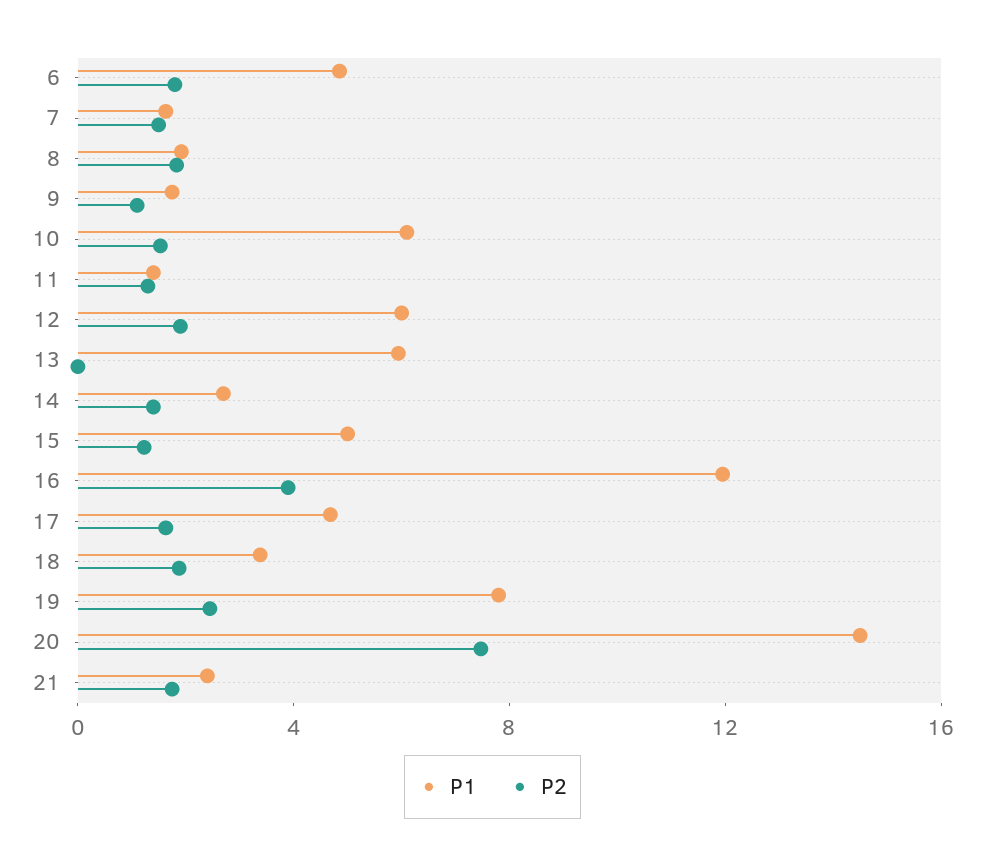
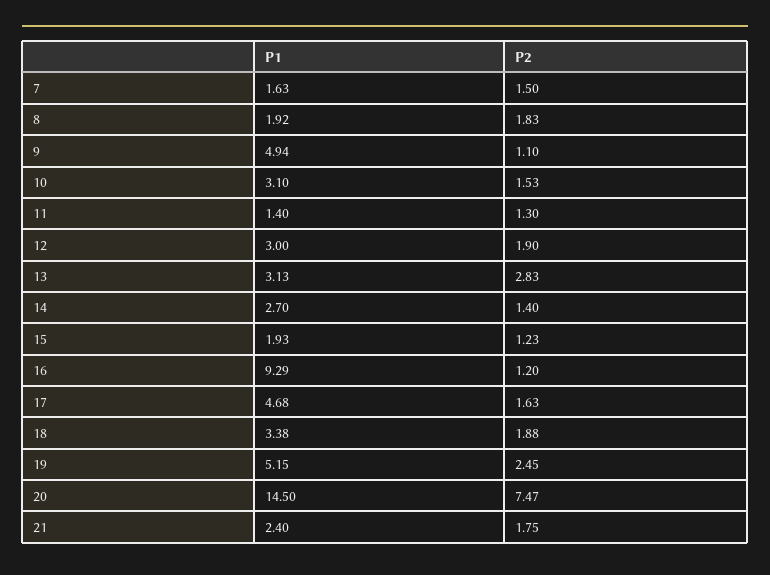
P1, 6: 5 -> none
P2, 6: 2 -> none
P1, 9: 2 -> 4.94
P1, 10: 6 -> 3.1
P1, 12: 6 -> 3
P1, 13: 6 -> 3.13
P2, 13: 0 -> 2.83
P1, 15: 5 -> 1.93
P1, 16: 12 -> 9.29
P2, 16: 4 -> 1.2
P1, 19: 8 -> 5.15

